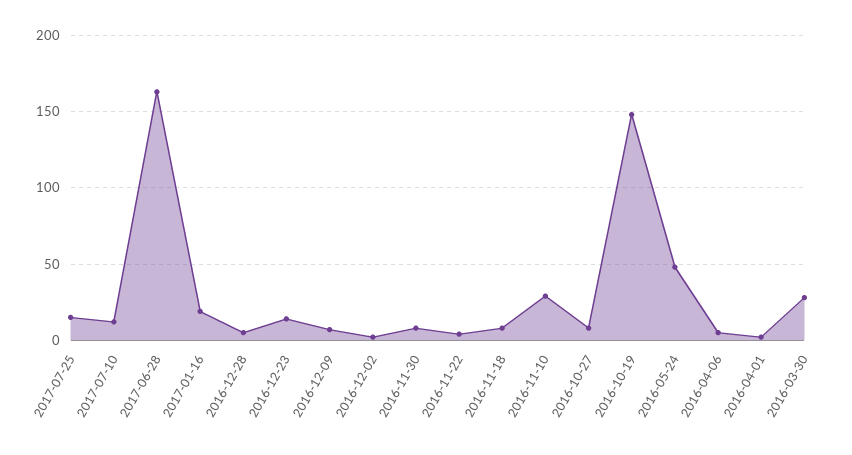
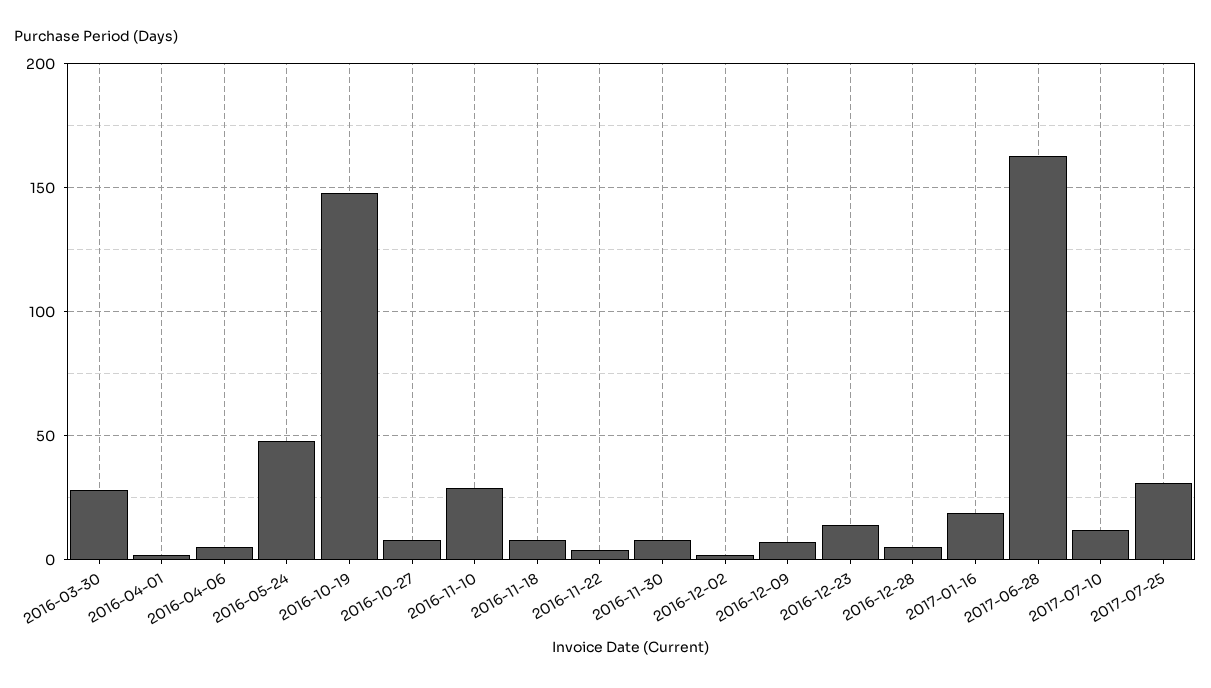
2017-07-25: 15 -> 30

